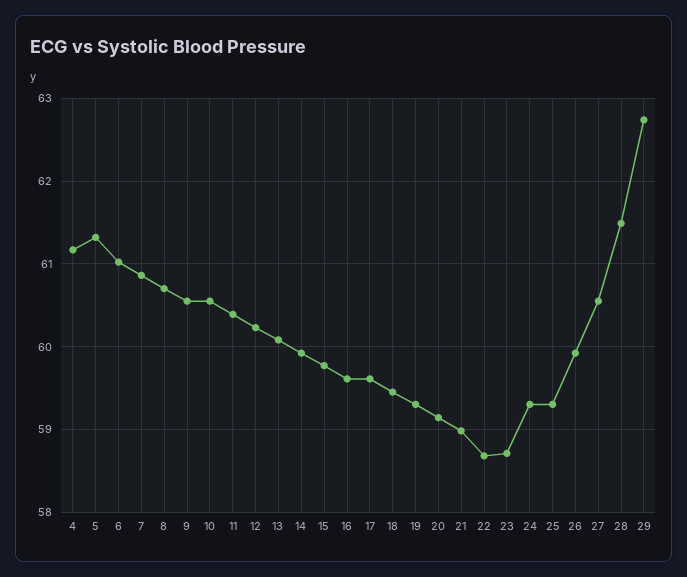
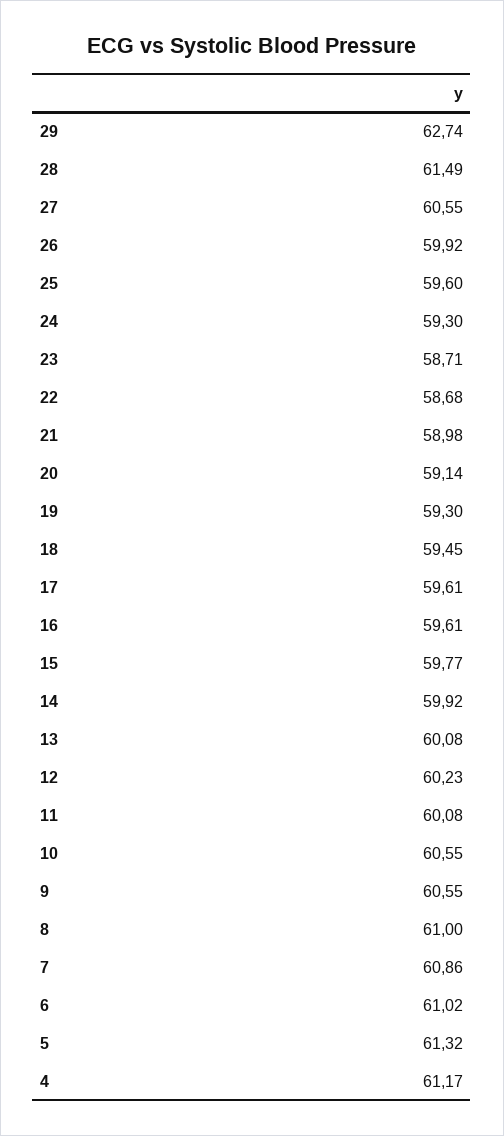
8: 60.7 -> 61
11: 60.4 -> 60.08
25: 59.3 -> 59.6

